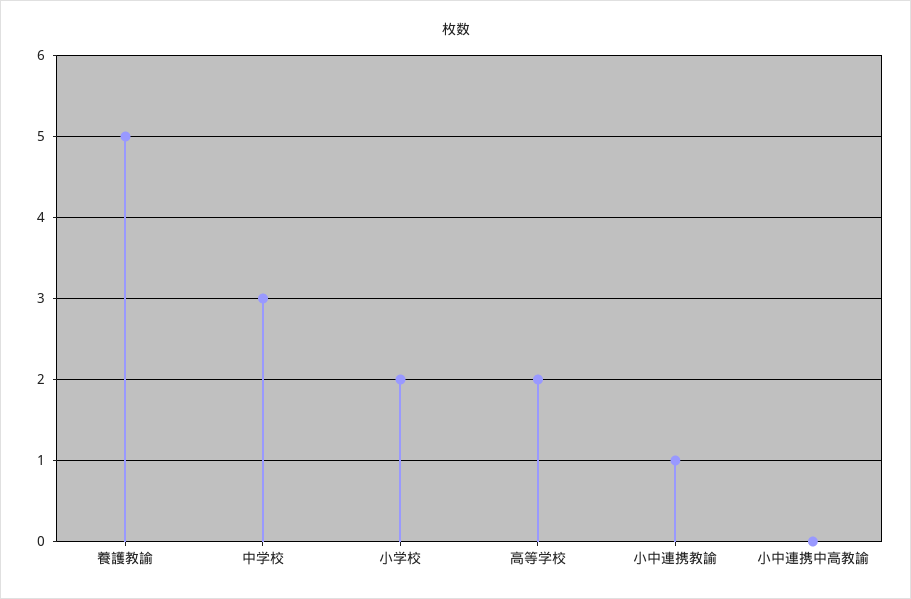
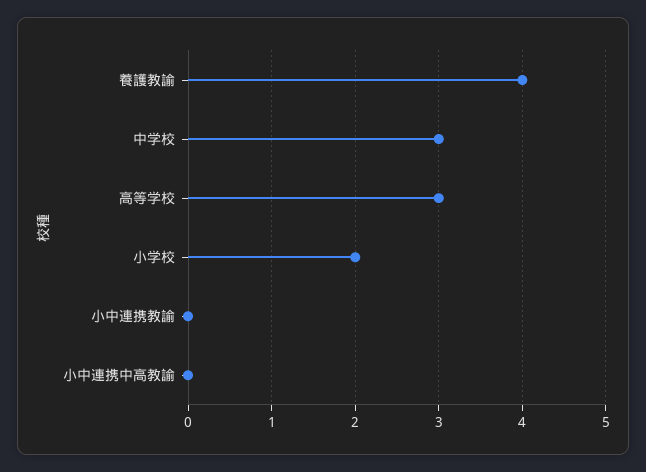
養護教諭: 5 -> 4
高等学校: 2 -> 3
小中連携教諭: 1 -> 0

